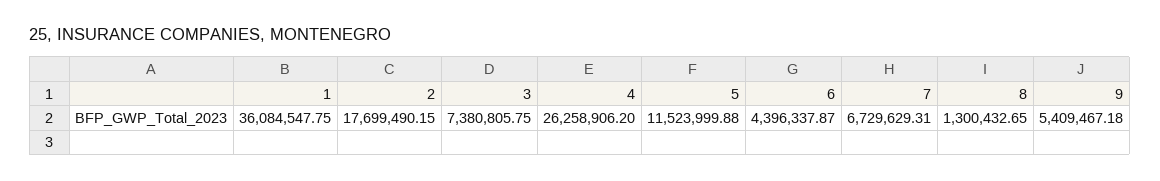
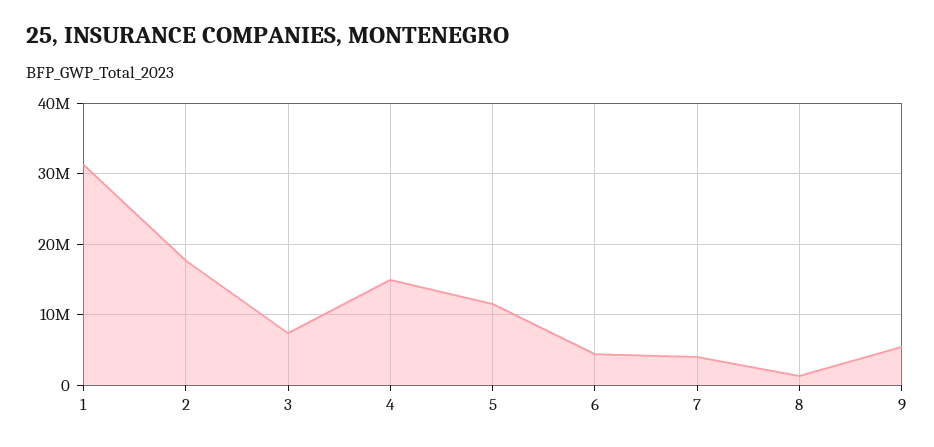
1: 36084547.75 -> 31000000
4: 26258906.2 -> 15000000
7: 6729629.31 -> 4000000

